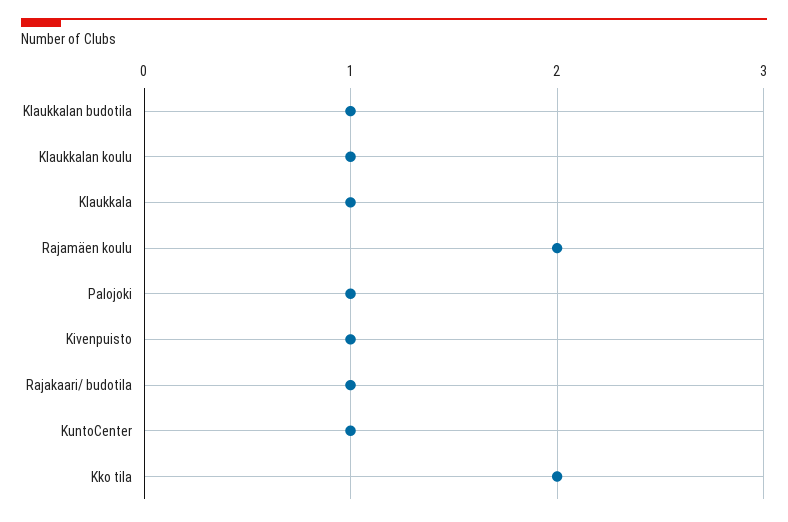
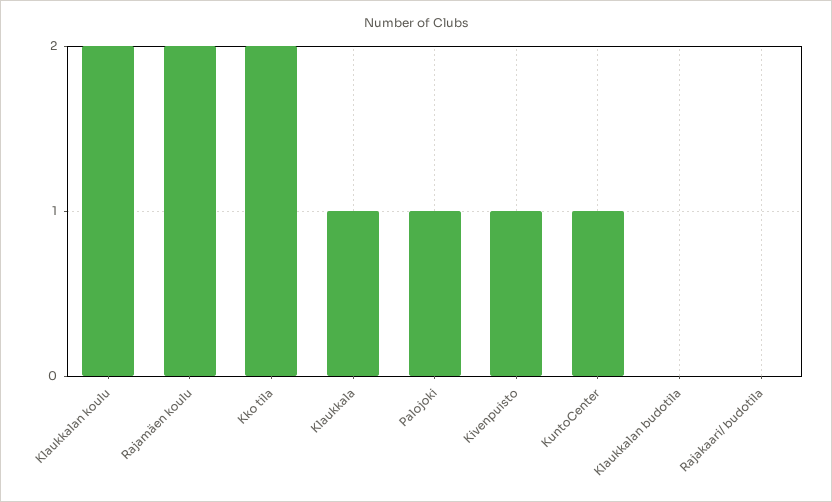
Klaukkalan budotila: 1 -> 0
Klaukkalan koulu: 1 -> 2
Rajakaari/ budotila: 1 -> 0

